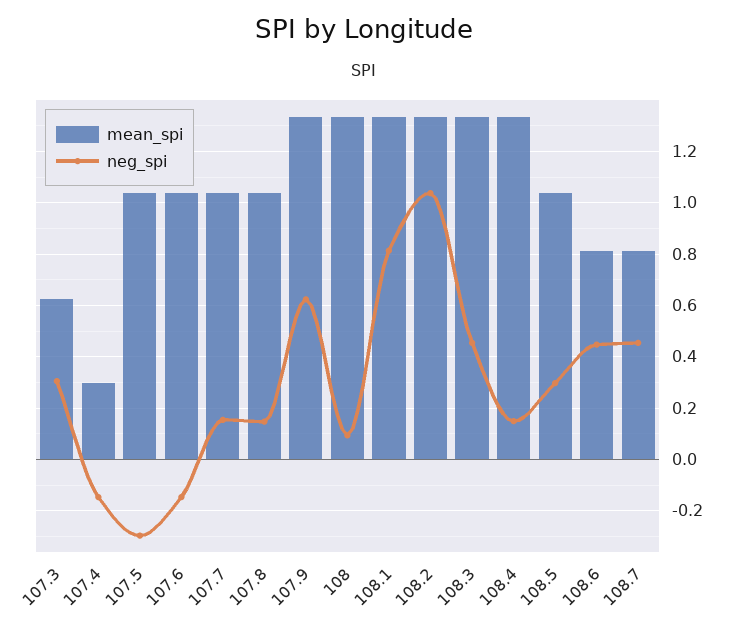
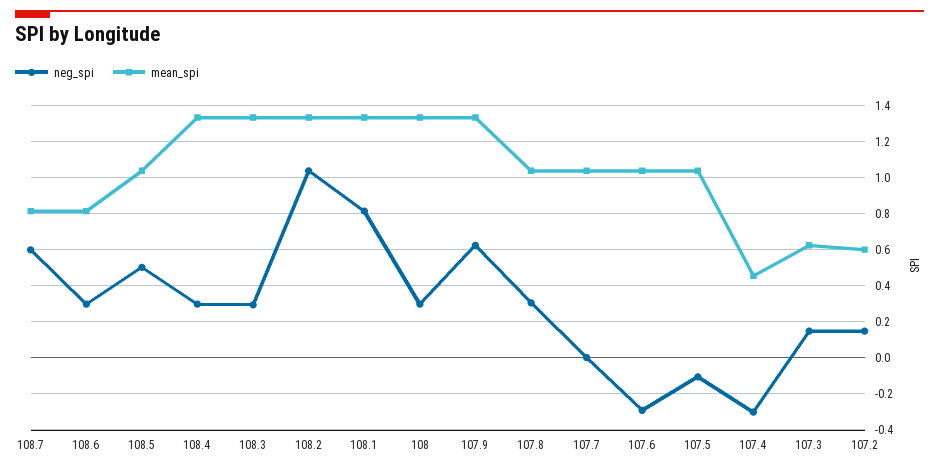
neg_spi, 107.3: 0.3 -> 0.15
mean_spi, 107.4: 0.3 -> 0.45
neg_spi, 107.4: -0.15 -> -0.3
neg_spi, 107.5: -0.3 -> -0.1
neg_spi, 107.6: -0.15 -> -0.3
neg_spi, 107.7: 0.15 -> 0
neg_spi, 107.8: 0.15 -> 0.3
neg_spi, 108: 0.1 -> 0.3
neg_spi, 108.3: 0.45 -> 0.3
neg_spi, 108.4: 0.15 -> 0.3
neg_spi, 108.5: 0.3 -> 0.5
neg_spi, 108.6: 0.45 -> 0.3
neg_spi, 108.7: 0.45 -> 0.6
neg_spi, 107.2: none -> 0.15
mean_spi, 107.2: none -> 0.6

